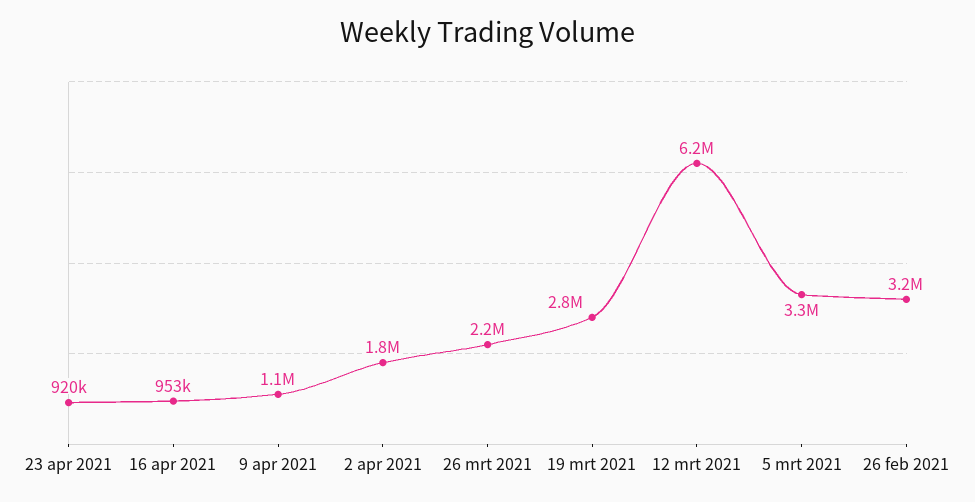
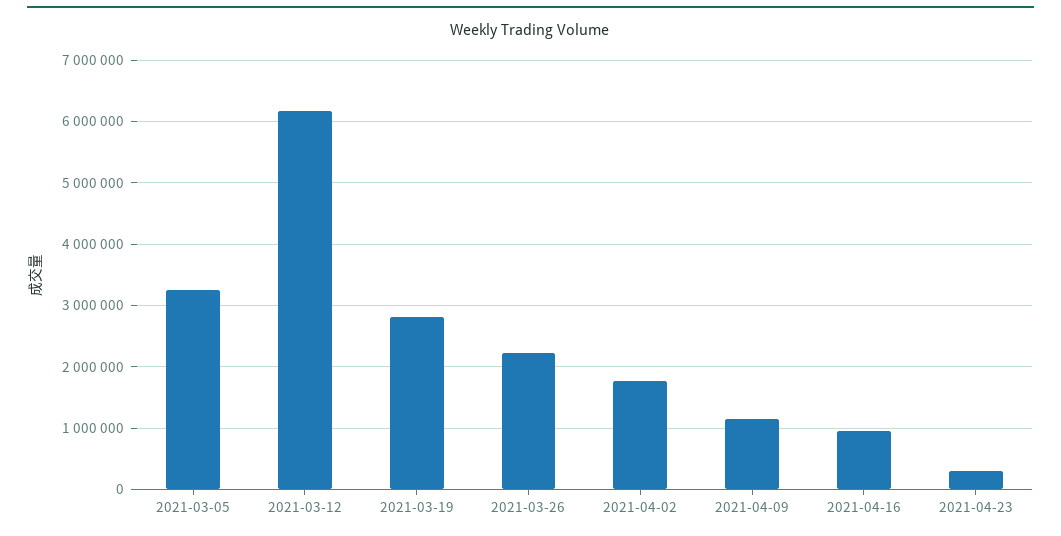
23 apr 2021: 920000 -> 300000
26 feb 2021: 3200000 -> none

